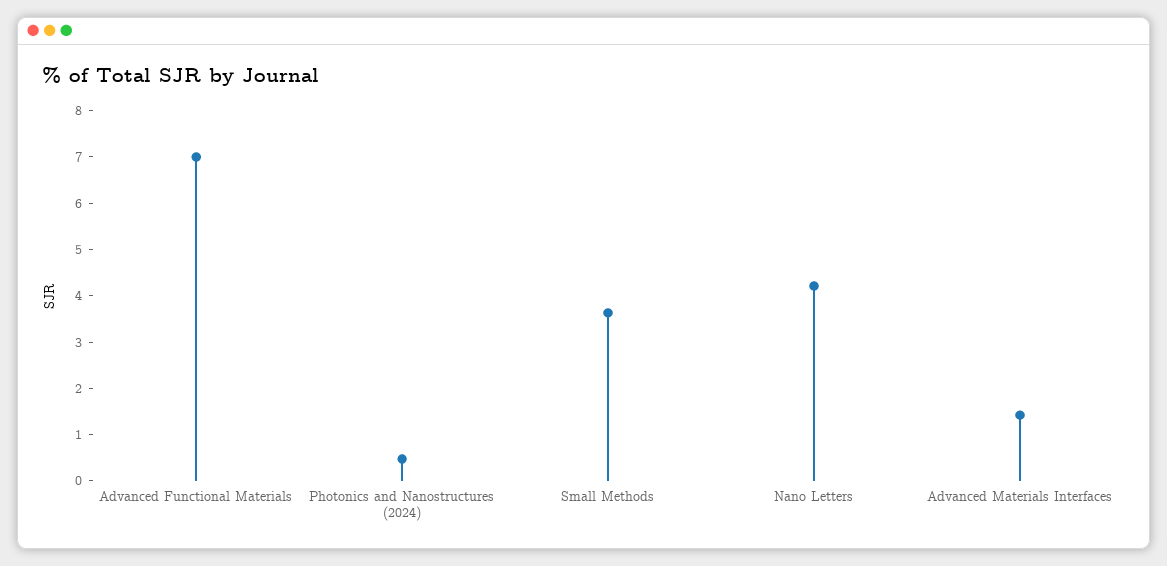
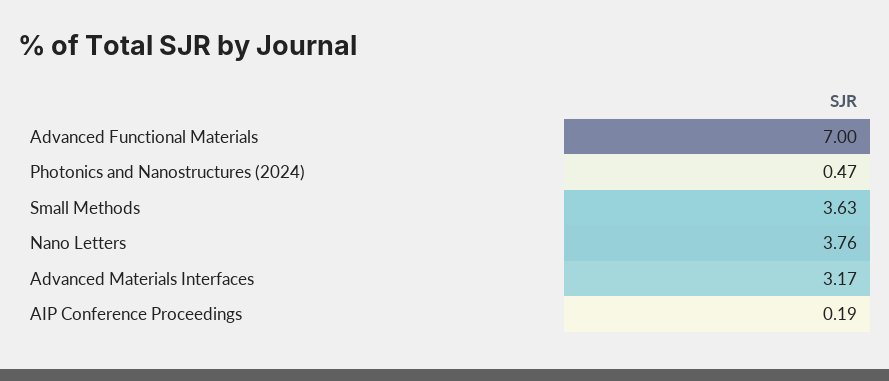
Nano Letters: 4.2 -> 3.76
Advanced Materials Interfaces: 1.4 -> 3.17
AIP Conference Proceedings: none -> 0.19

